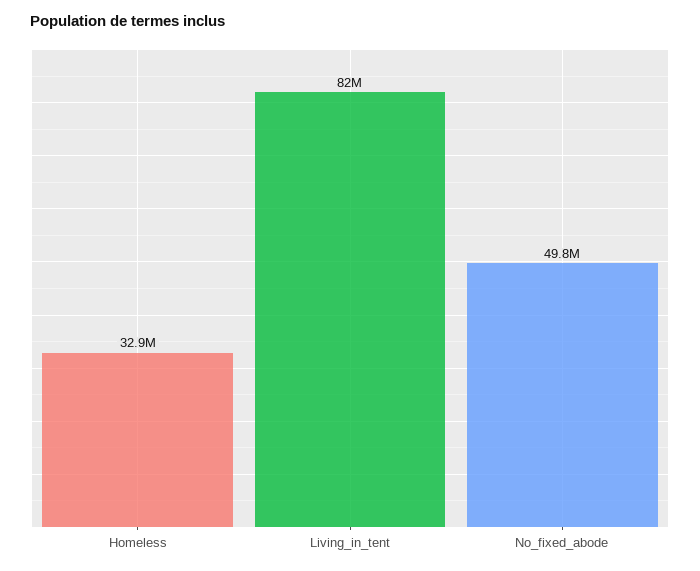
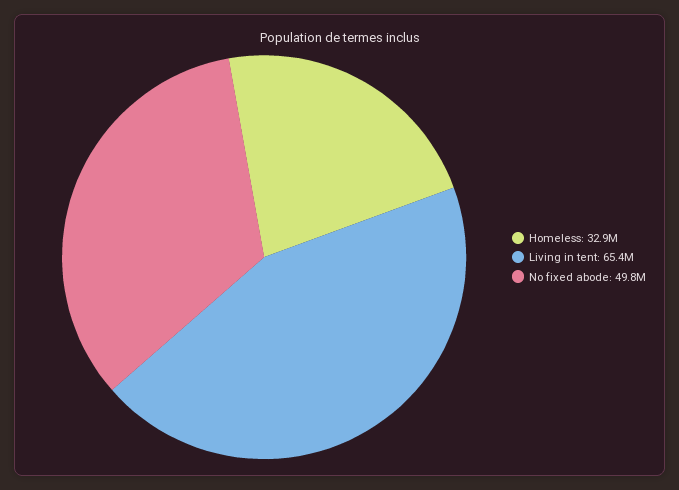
Living_in_tent: 82000000 -> 65400000

